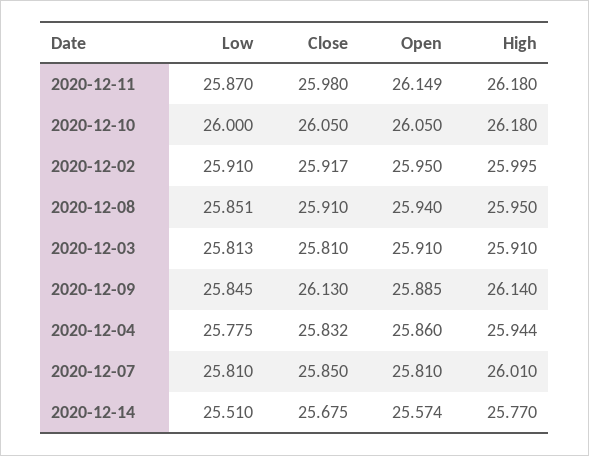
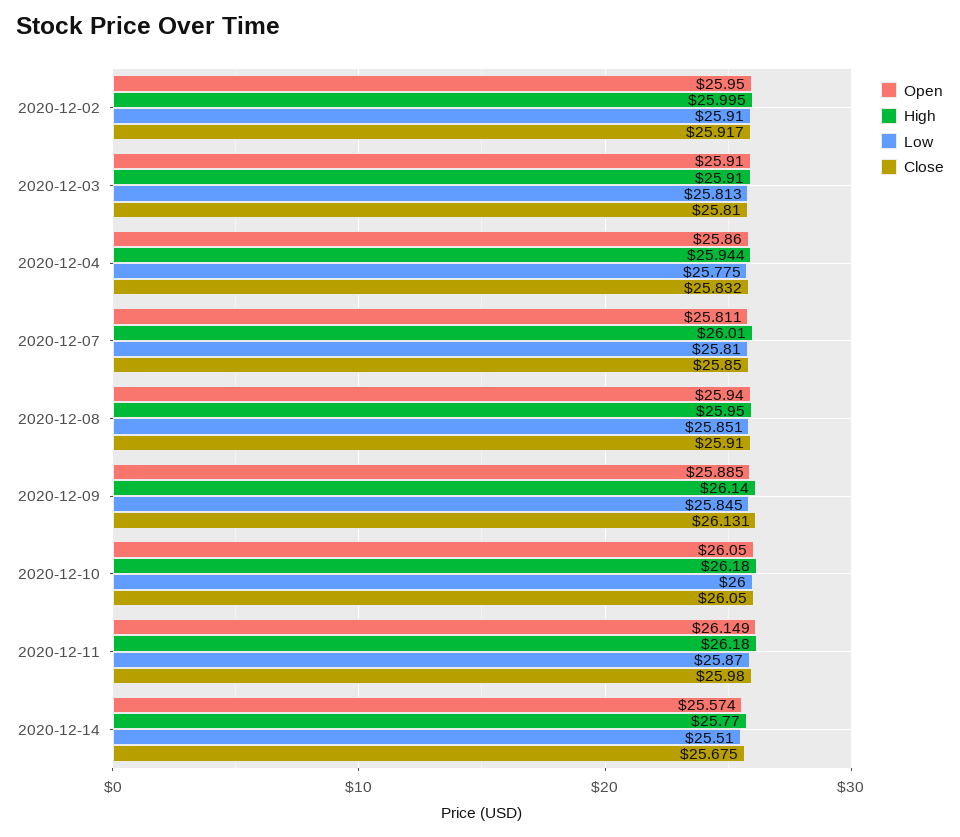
Close, 2020-12-09: 26.13 -> 26.131
Open, 2020-12-07: 25.81 -> 25.811

